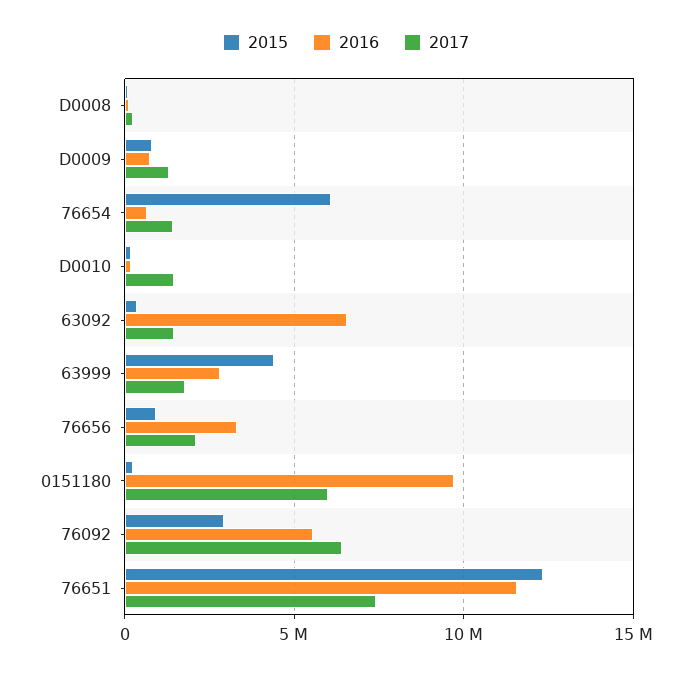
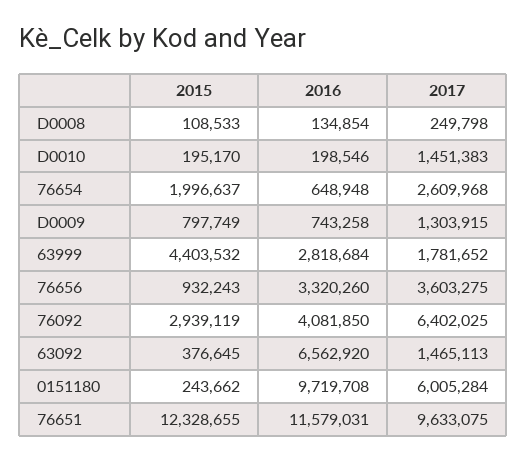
2015, 76654: 6000000 -> 1996637
2017, 76654: 1500000 -> 2609968
2017, 76656: 2000000 -> 3603275
2016, 76092: 5500000 -> 4081850
2017, 76651: 7500000 -> 9633075

